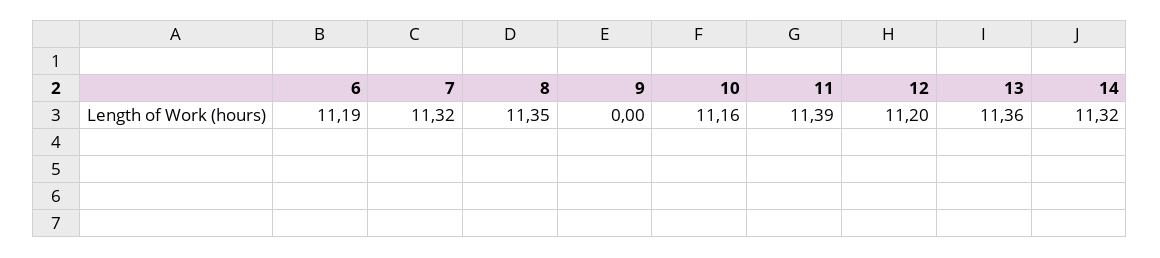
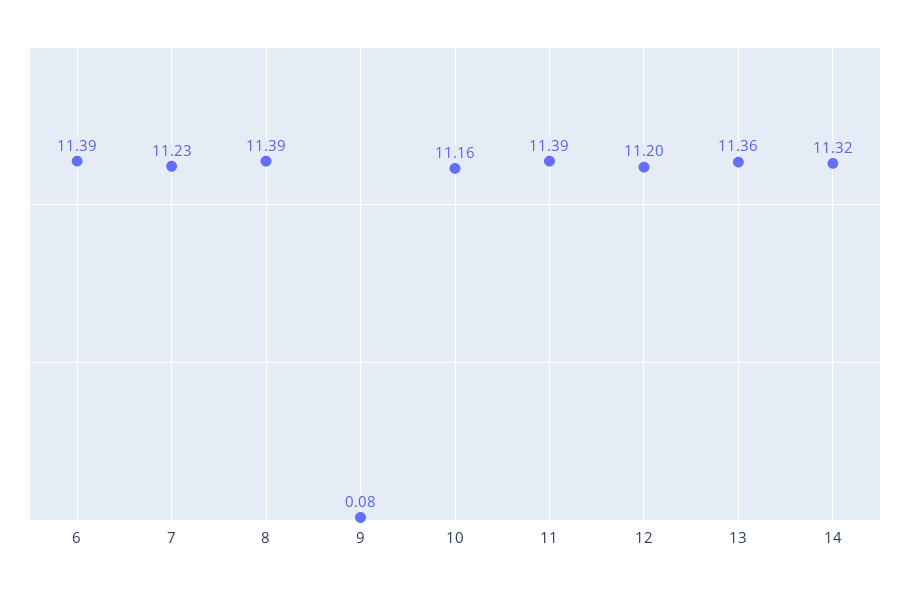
6: 11.19 -> 11.39
7: 11.32 -> 11.23
8: 11.35 -> 11.39
9: 0 -> 0.08

